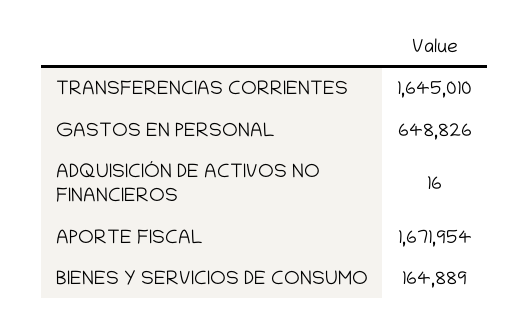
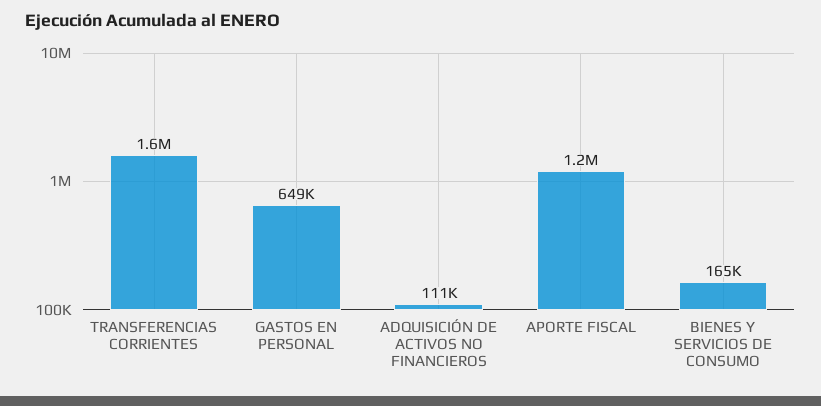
ADQUISICIÓN DE ACTIVOS NO FINANCIEROS: 16 -> 111000
APORTE FISCAL: 1671954 -> 1200000

